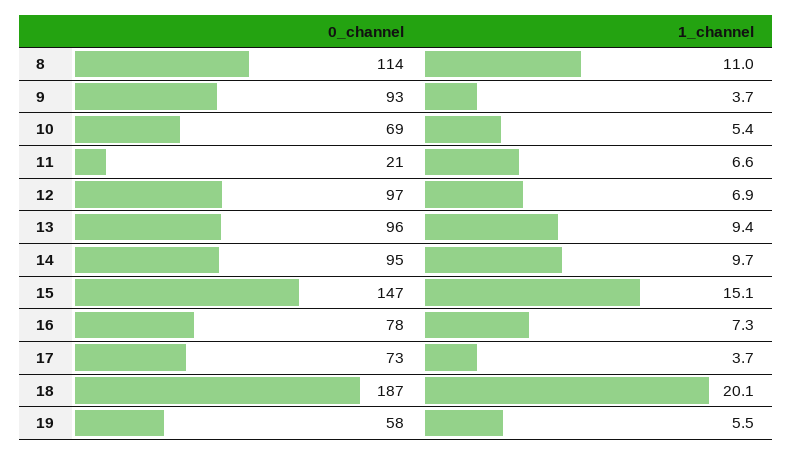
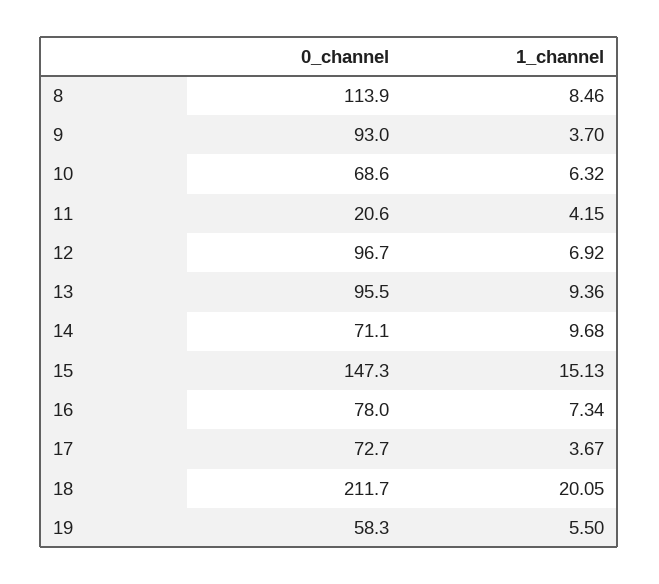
1_channel, 8: 11 -> 8.46
1_channel, 10: 5.4 -> 6.32
1_channel, 11: 6.6 -> 4.15
0_channel, 14: 95 -> 71.1
0_channel, 18: 187 -> 211.7

